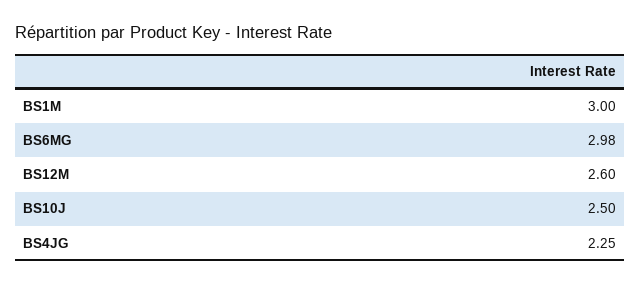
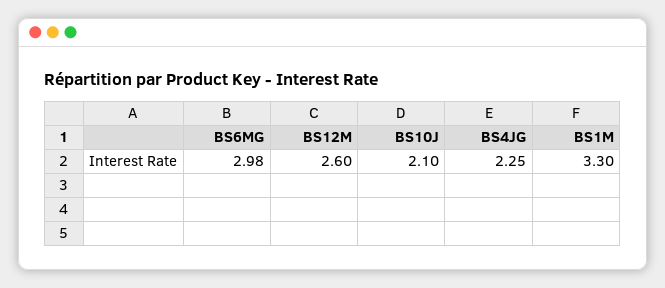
BS1M: 3 -> 3.3
BS10J: 2.5 -> 2.1

